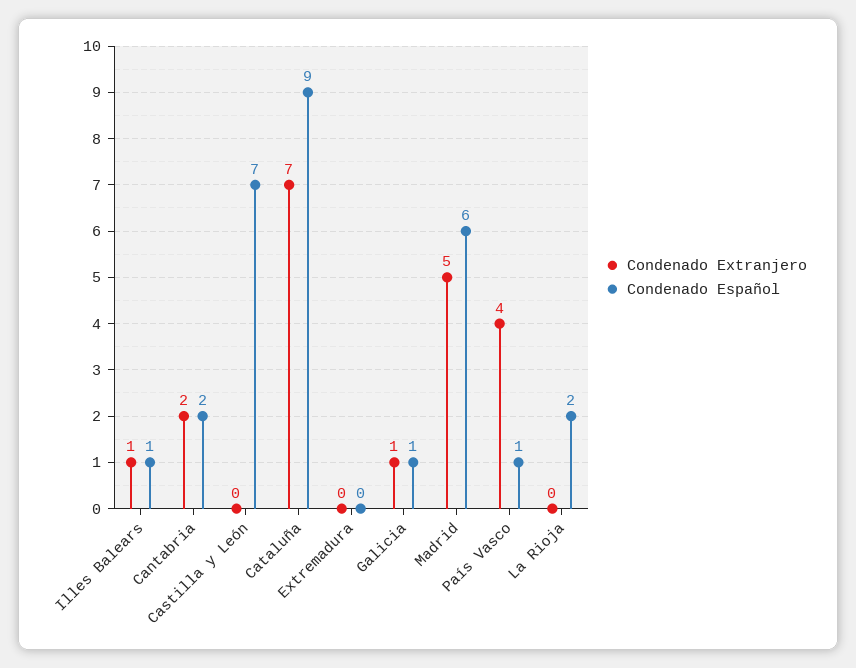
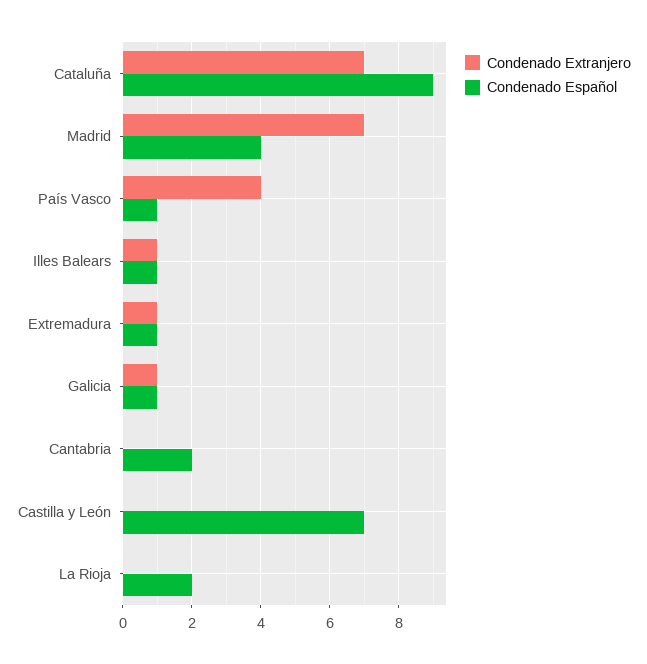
Condenado Extranjero, Cantabria: 2 -> 0
Condenado Extranjero, Extremadura: 0 -> 1
Condenado Español, Extremadura: 0 -> 1
Condenado Extranjero, Madrid: 5 -> 7
Condenado Español, Madrid: 6 -> 4

